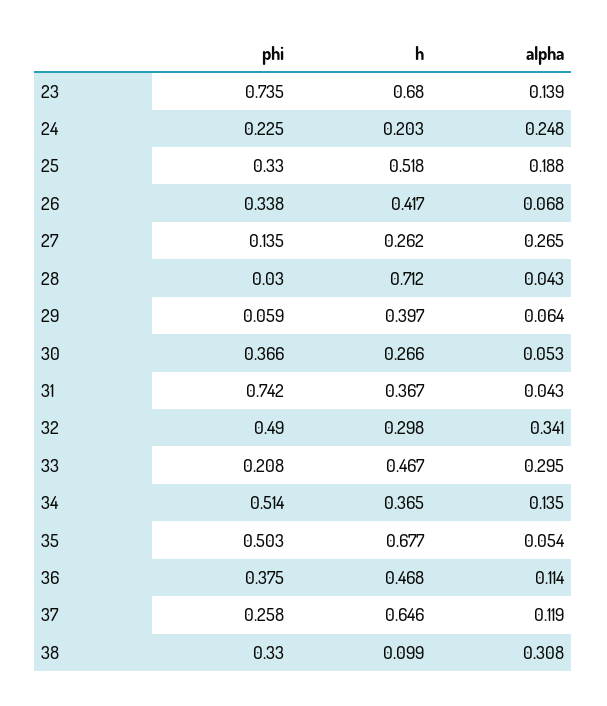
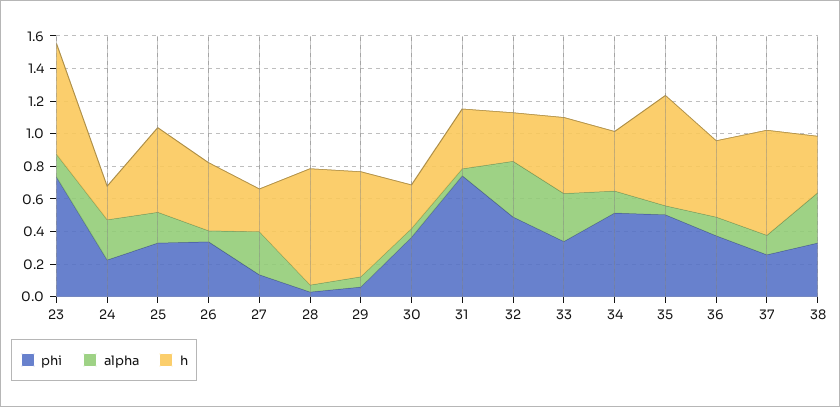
h, 29: 0.397 -> 0.65
phi, 33: 0.208 -> 0.35
h, 38: 0.099 -> 0.35

